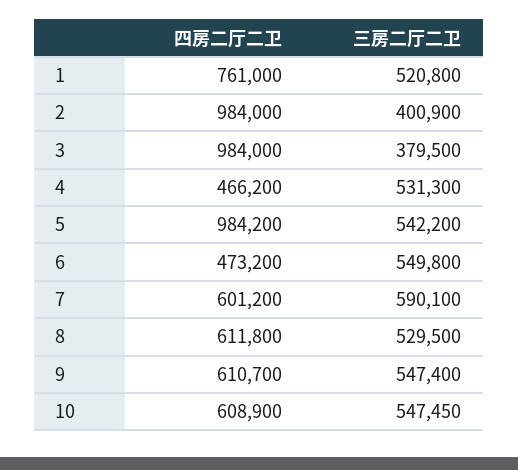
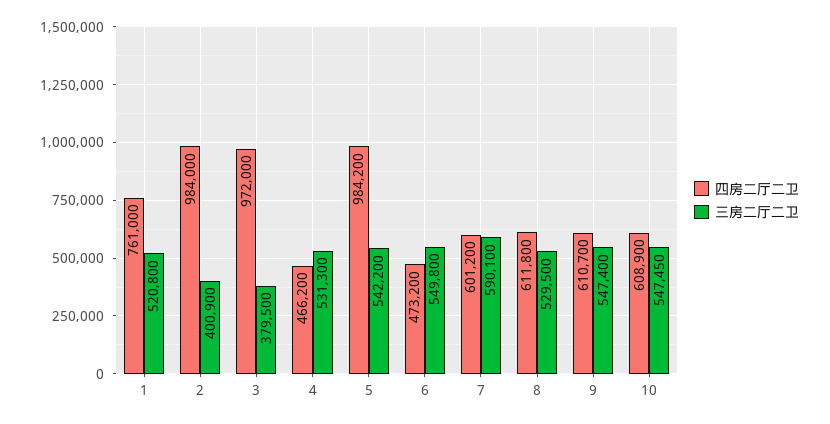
四房二厅二卫, 3: 984000 -> 972000

